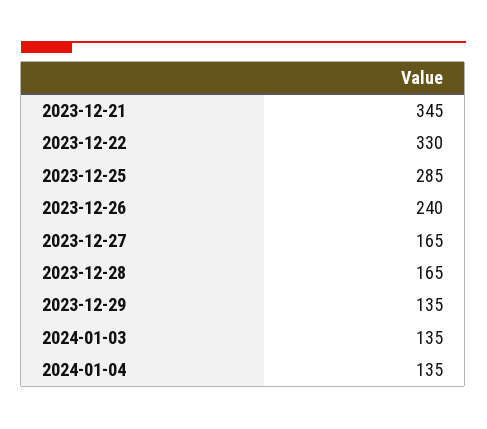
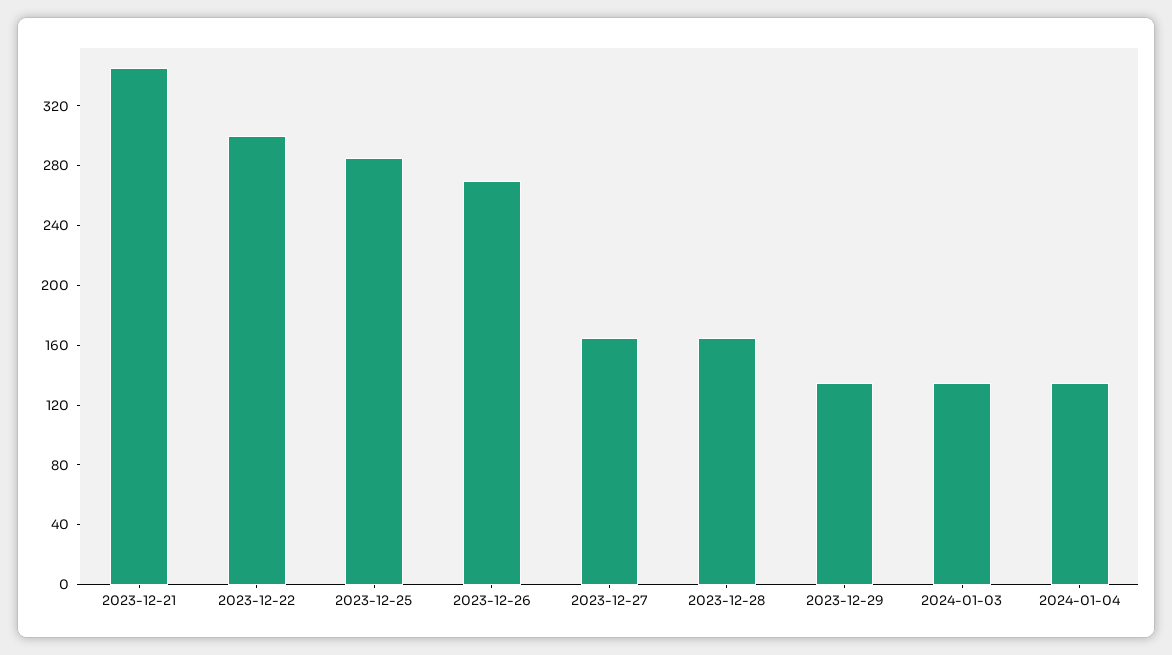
2023-12-22: 330 -> 300
2023-12-26: 240 -> 270

